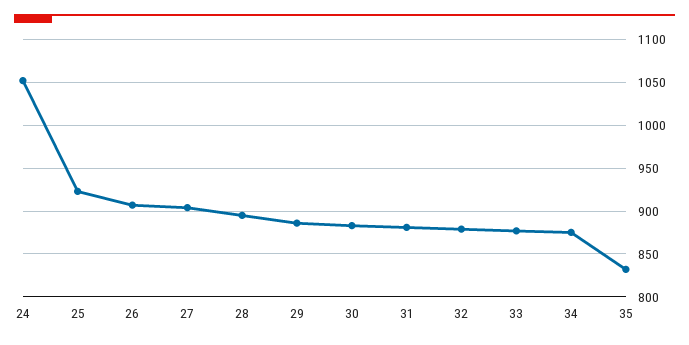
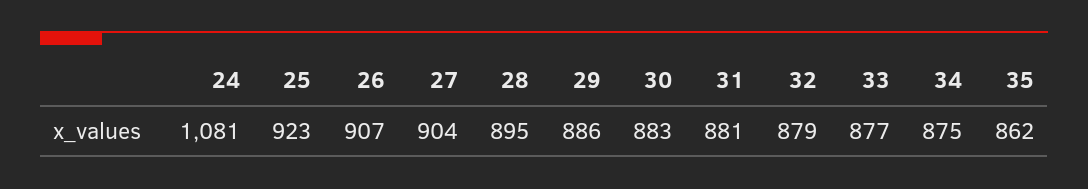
24: 1050 -> 1081
35: 830 -> 862

